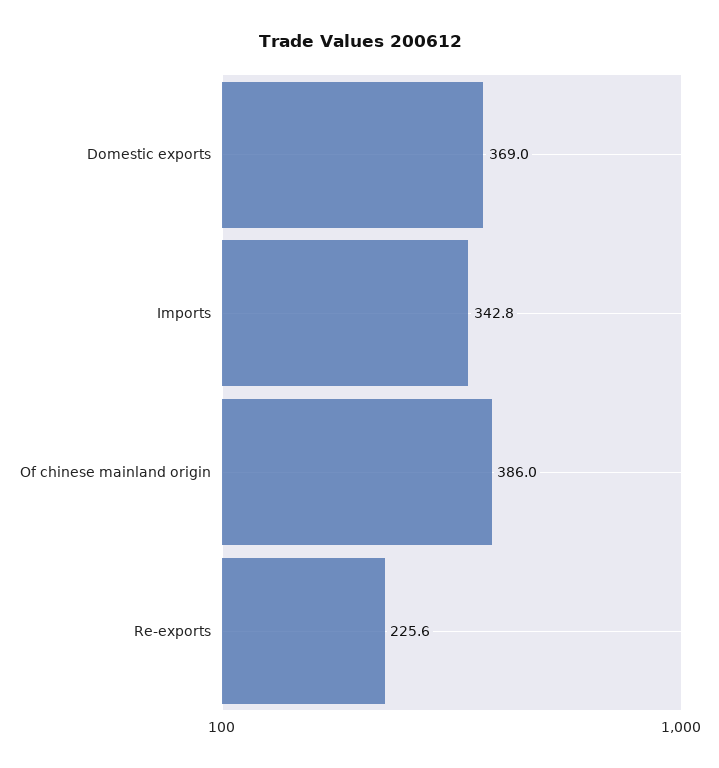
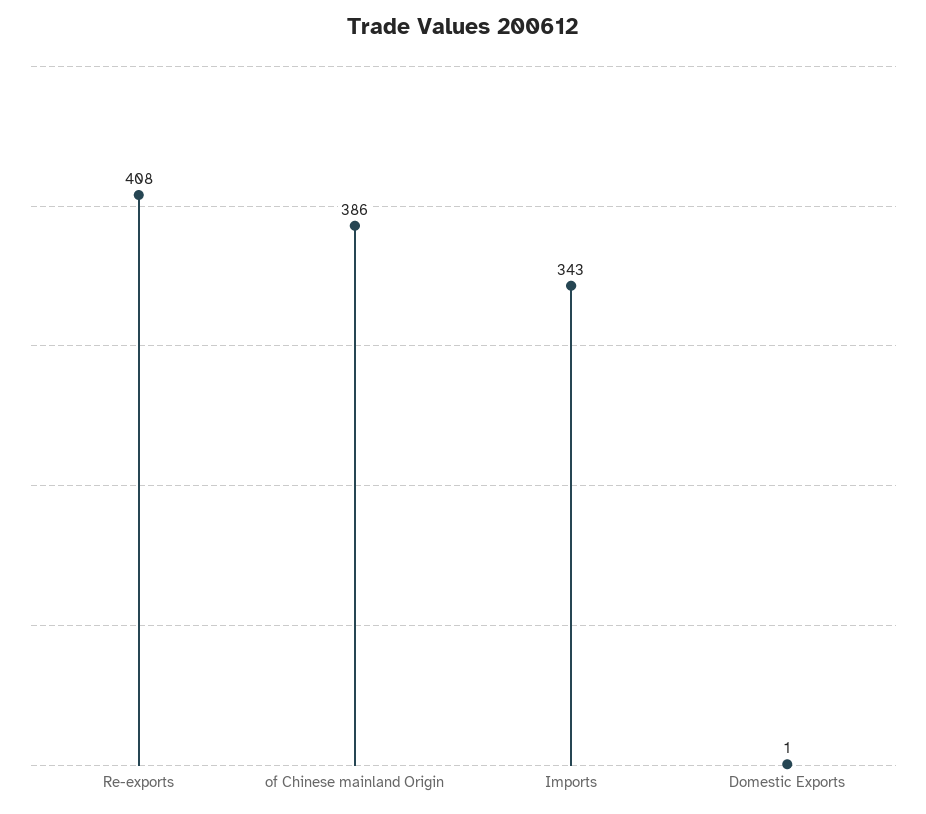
Domestic exports: 369 -> 1
Re-exports: 225.6 -> 408

